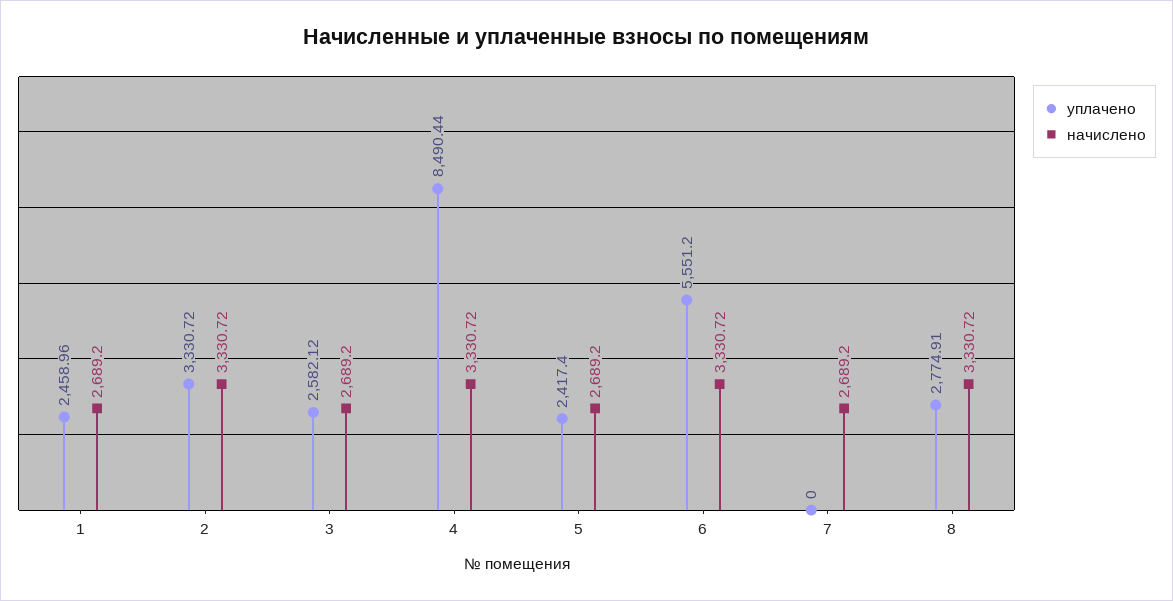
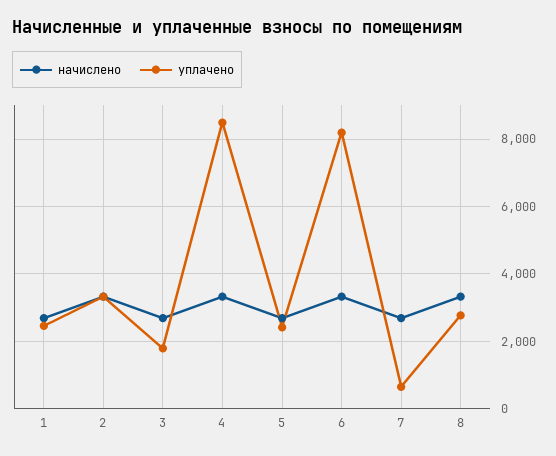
уплачено, 3: 2582.12 -> 1800
уплачено, 6: 5551.2 -> 8200
уплачено, 7: 0 -> 600

